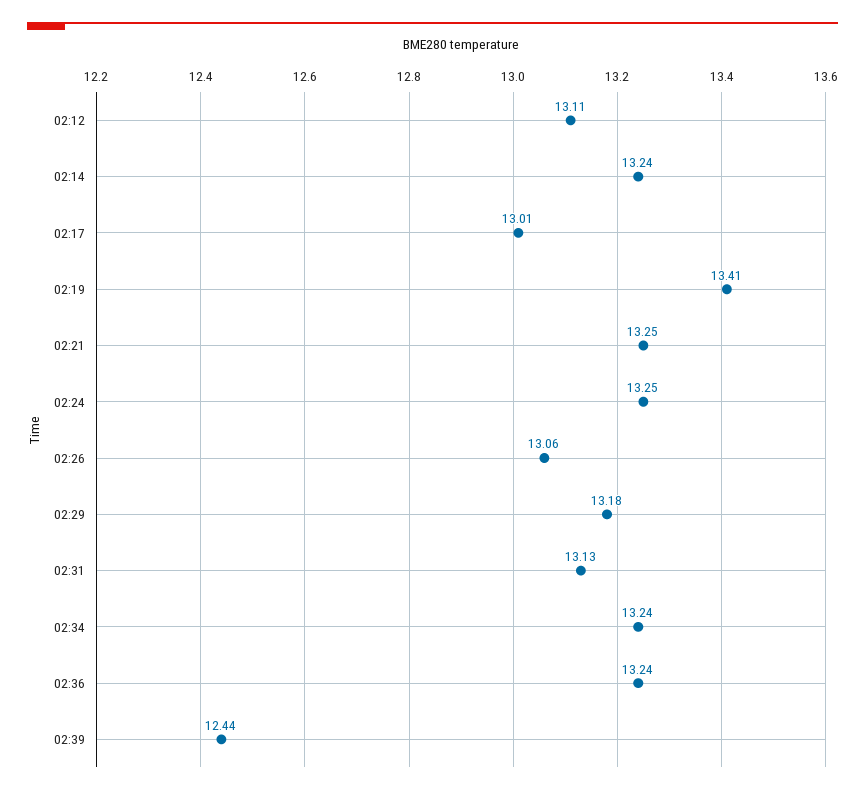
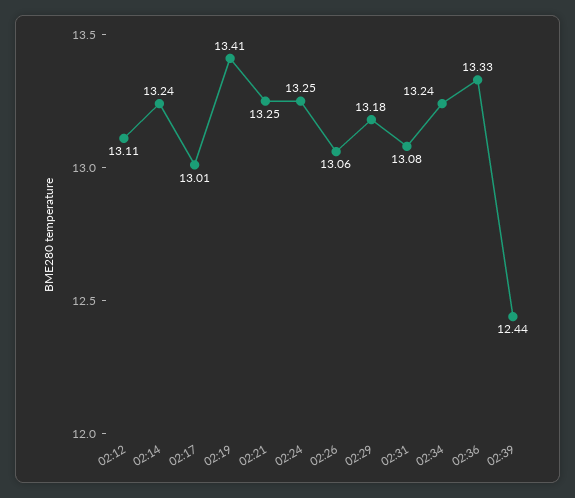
02:31: 13.13 -> 13.08
02:36: 13.24 -> 13.33

